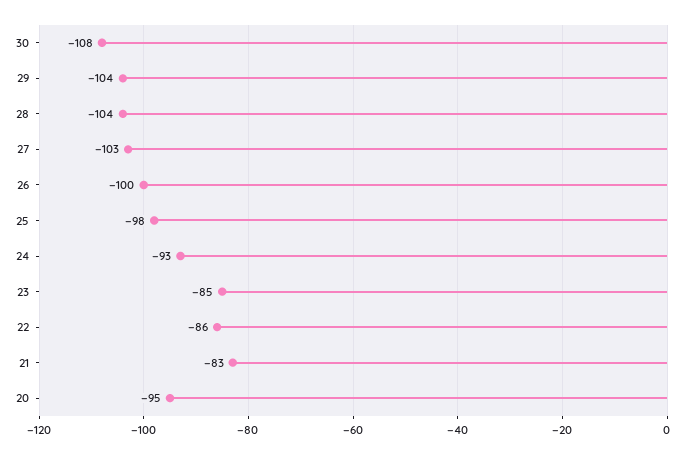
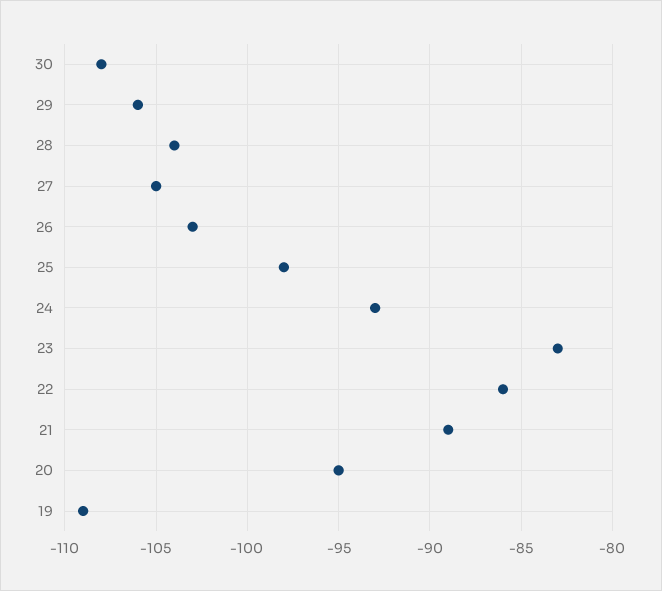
29: -104 -> -106
27: -103 -> -105
26: -100 -> -103
23: -85 -> -83
21: -83 -> -89
19: none -> -109

